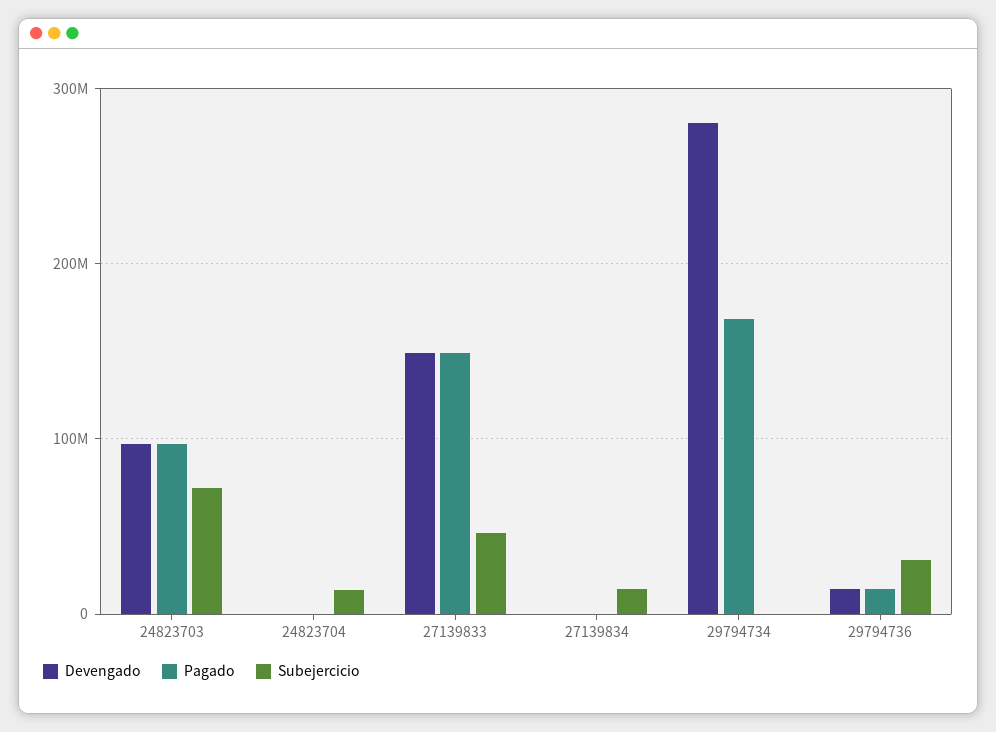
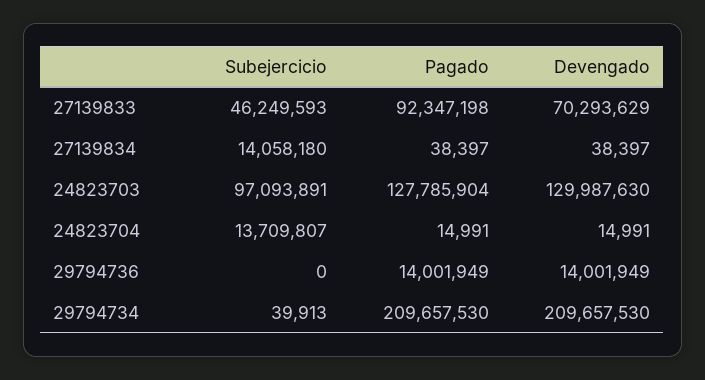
Devengado, 24823703: 100000000 -> 129987630
Pagado, 24823703: 100000000 -> 127785904
Subejercicio, 24823703: 70000000 -> 97093891
Devengado, 27139833: 150000000 -> 70293629
Pagado, 27139833: 150000000 -> 92347198
Devengado, 29794734: 280000000 -> 209657530
Pagado, 29794734: 170000000 -> 209657530
Subejercicio, 29794736: 30000000 -> 0

